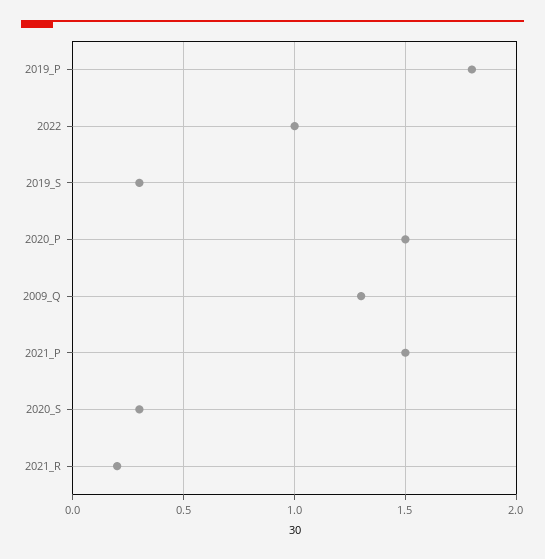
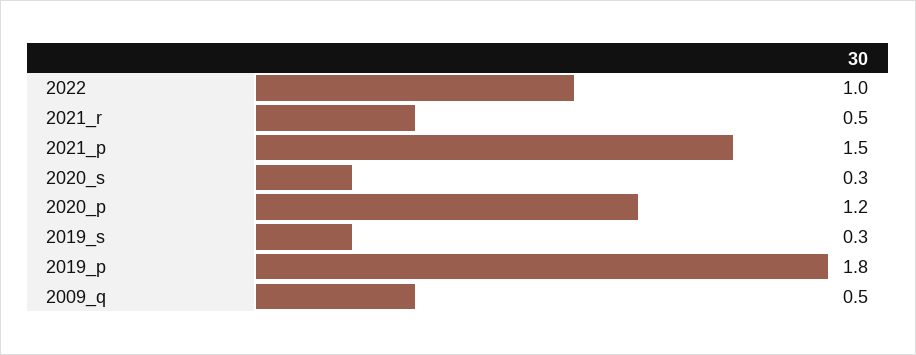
2020_P: 1.5 -> 1.2
2009_Q: 1.3 -> 0.5
2021_R: 0.2 -> 0.5

